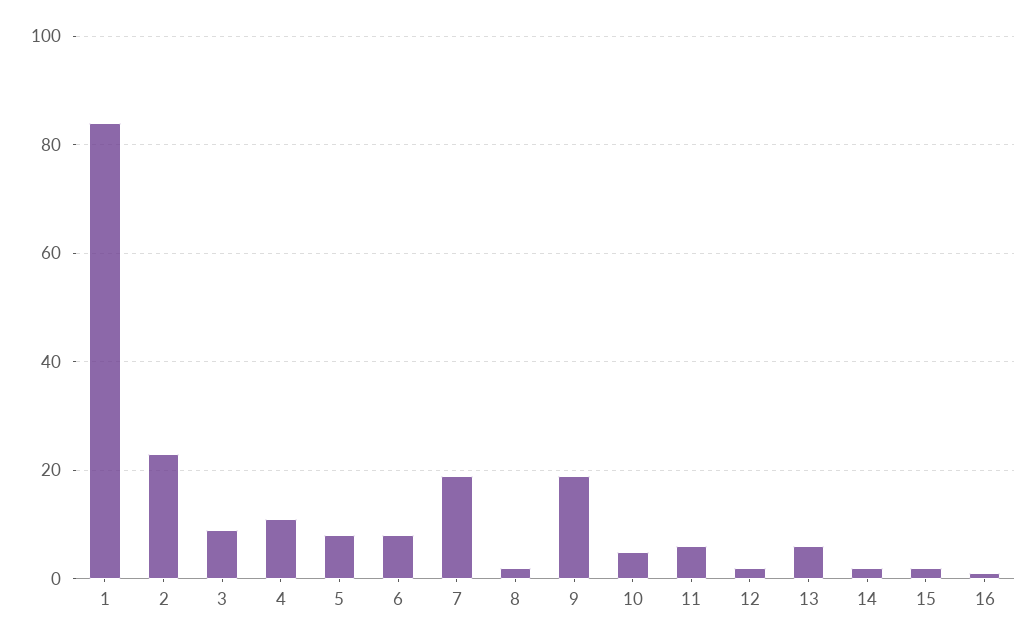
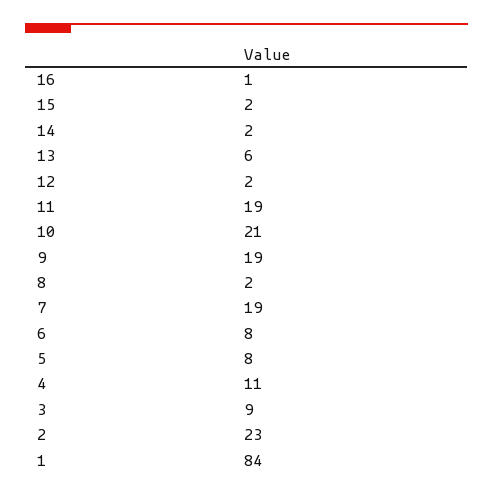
10: 5 -> 21
11: 5 -> 19

